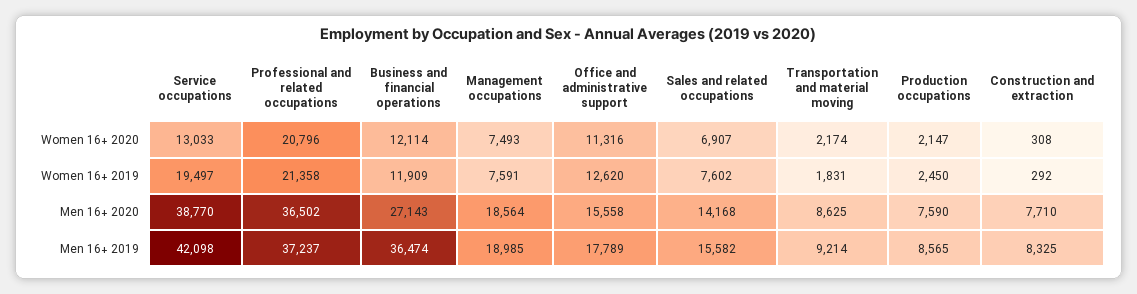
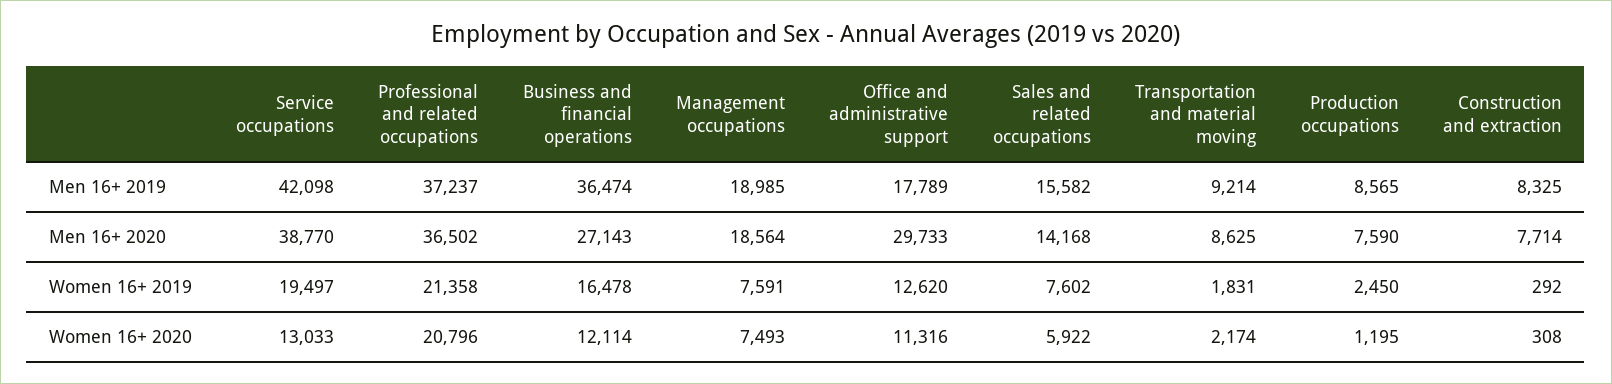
Sales and related occupations, Women 16+ 2020: 6907 -> 5922
Production occupations, Women 16+ 2020: 2147 -> 1195
Business and financial operations, Women 16+ 2019: 11909 -> 16478
Office and administrative support, Men 16+ 2020: 15558 -> 29733
Construction and extraction, Men 16+ 2020: 7710 -> 7714

